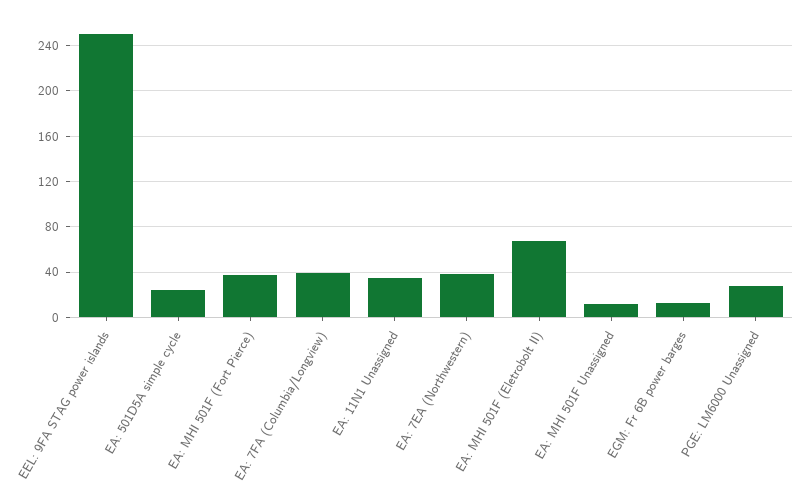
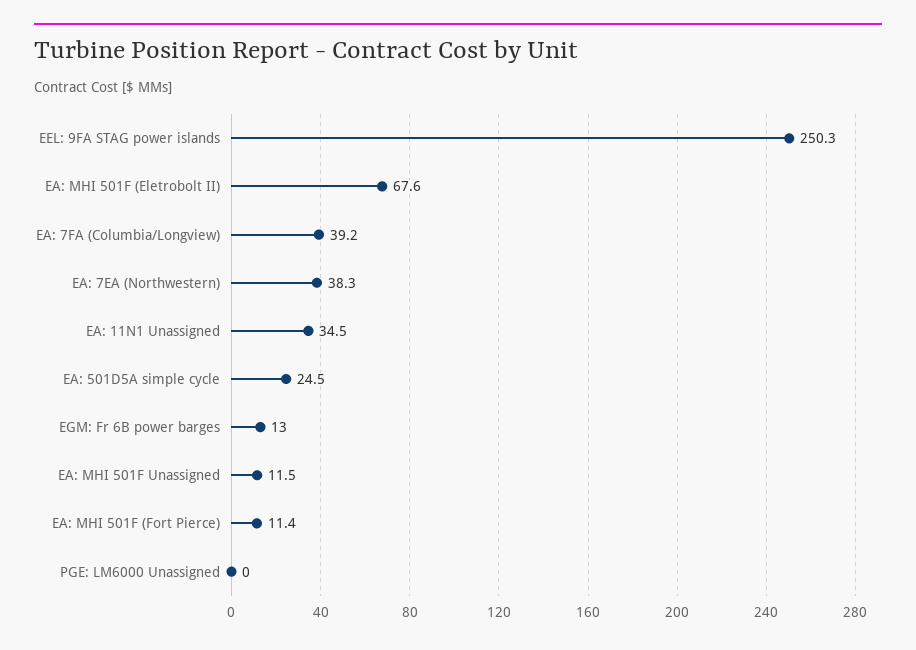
EA: MHI 501F (Fort Pierce): 40 -> 11.4
PGE: LM6000 Unassigned: 30 -> 0

